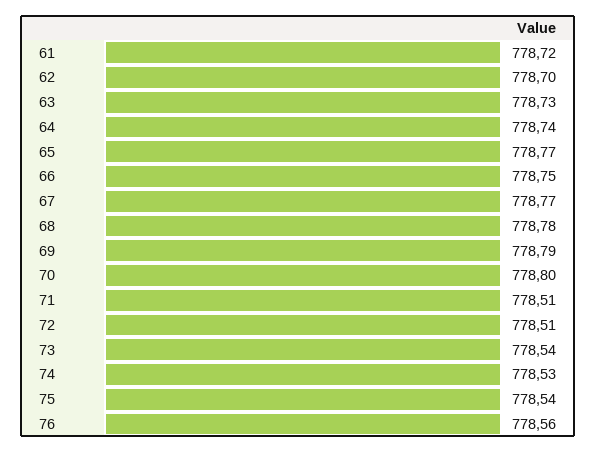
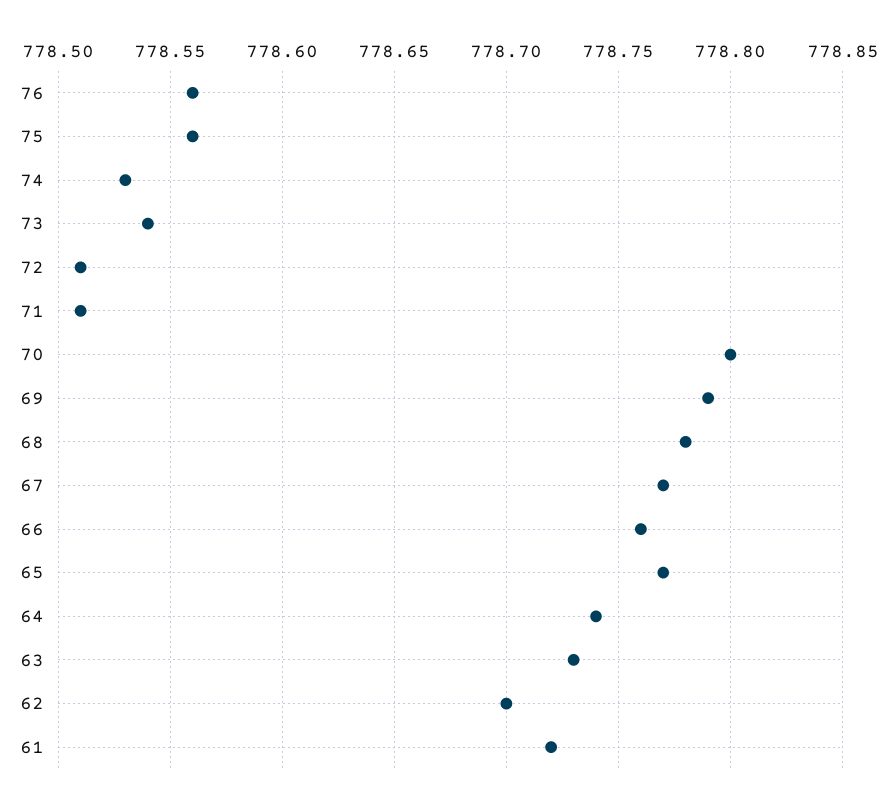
66: 778.75 -> 778.76
75: 778.54 -> 778.56

